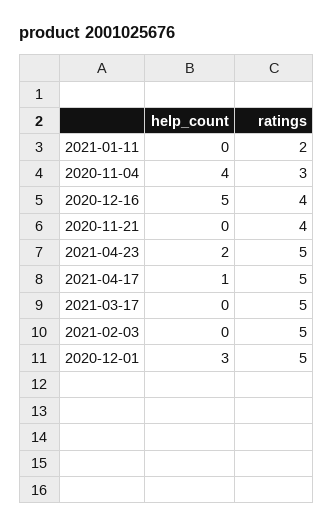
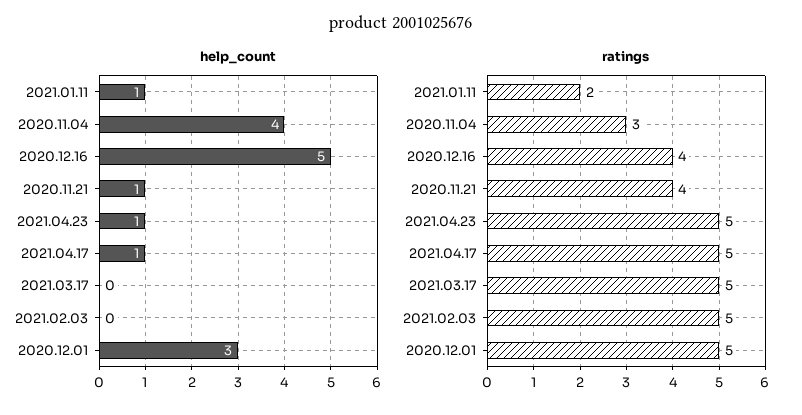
help_count, 2021-01-11: 0 -> 1
help_count, 2020-11-21: 0 -> 1
help_count, 2021-04-23: 2 -> 1

